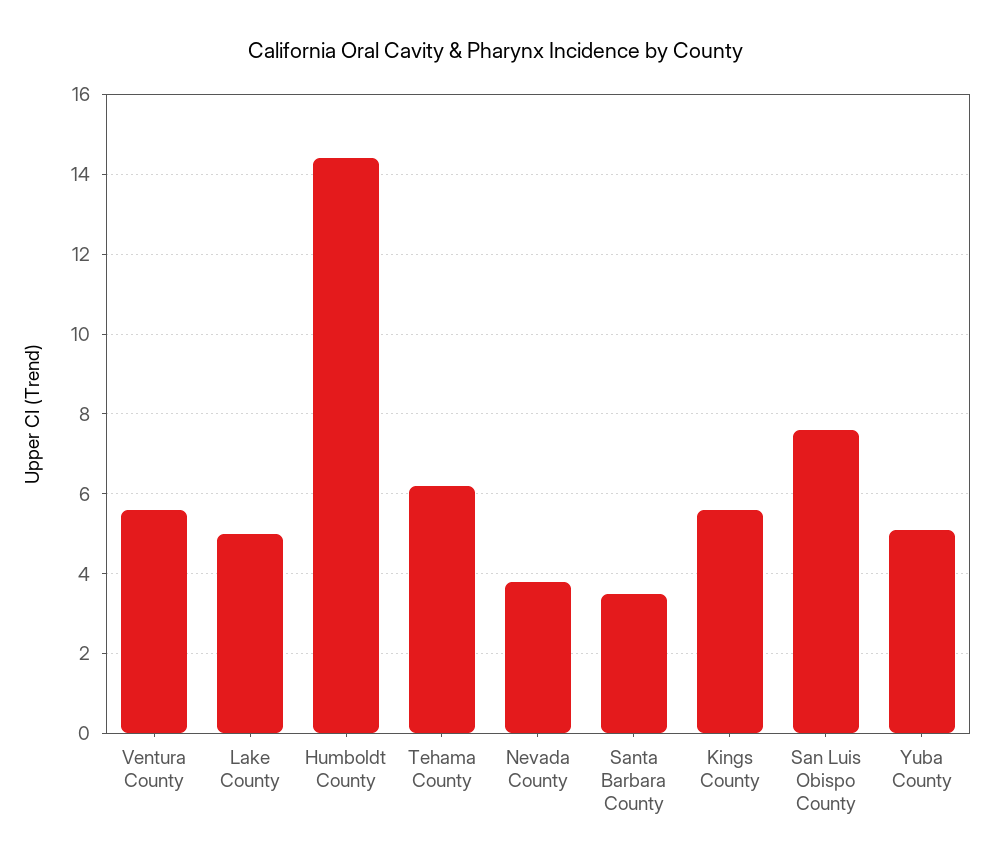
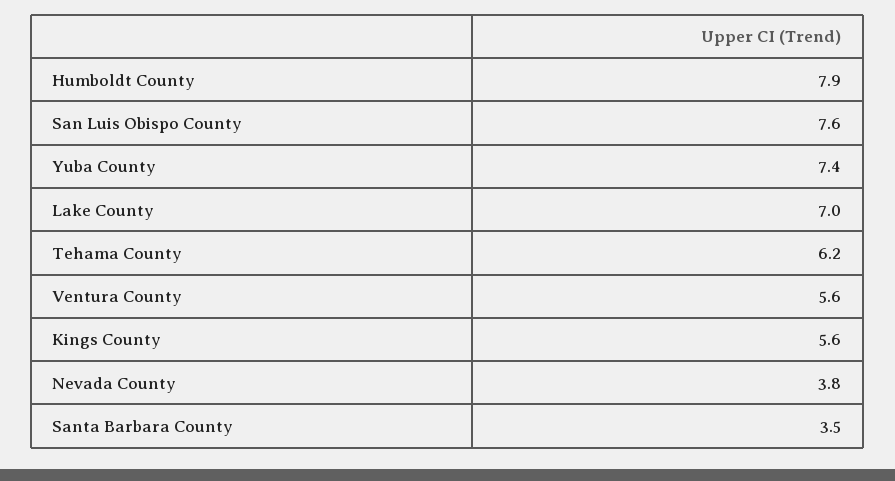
Lake County: 5 -> 7
Humboldt County: 14.5 -> 7.9
Yuba County: 5 -> 7.4

